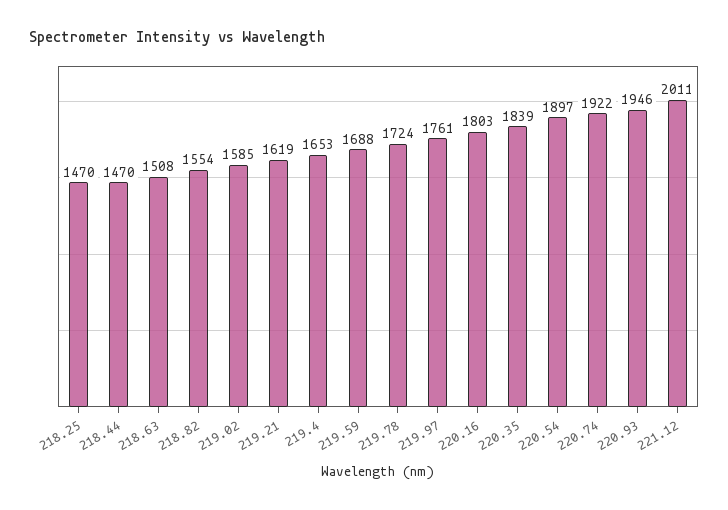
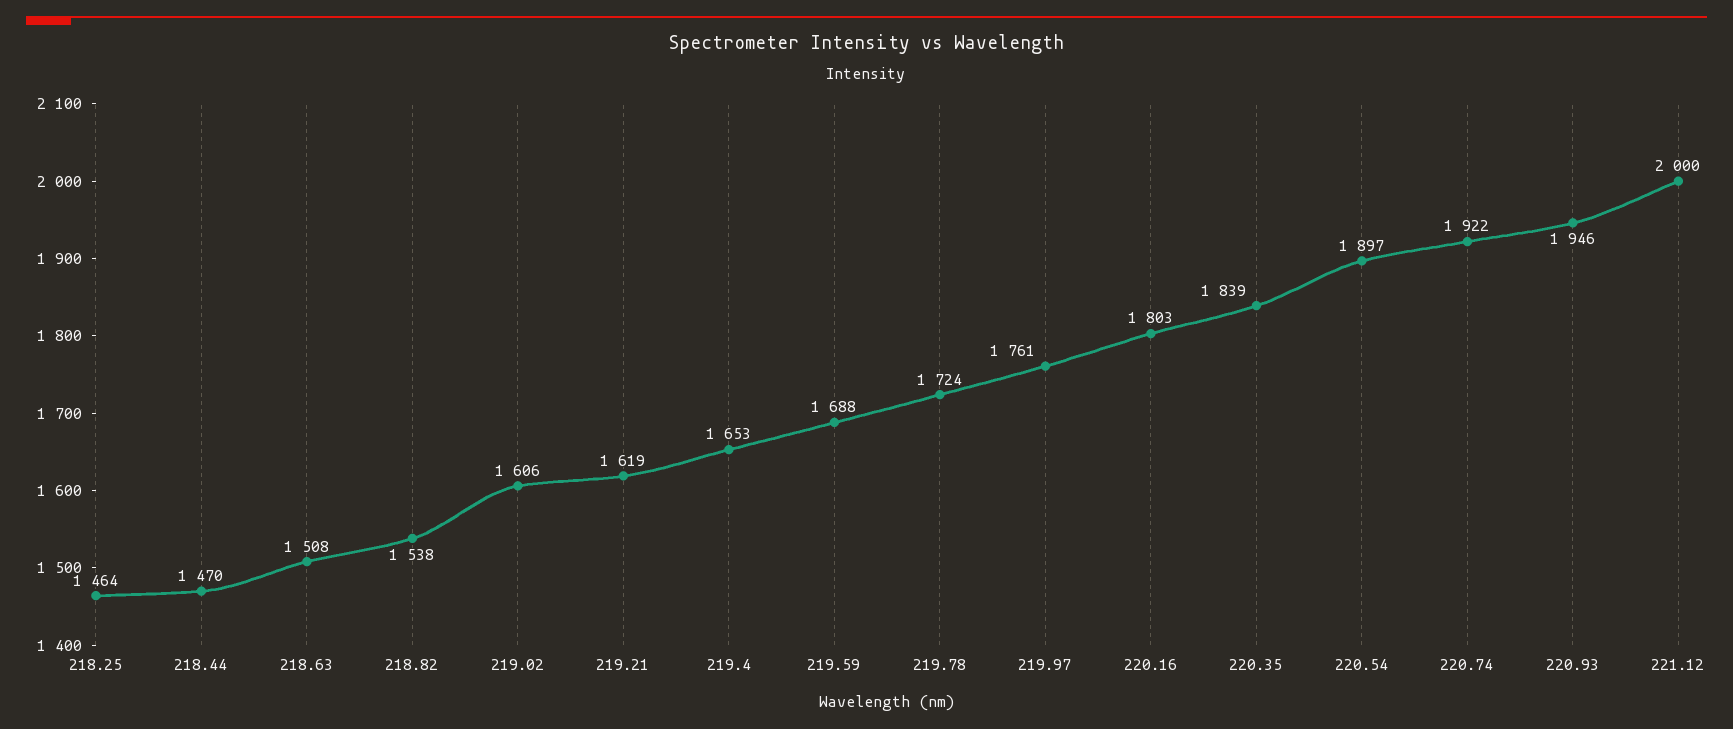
218.25: 1470 -> 1464
218.82: 1554 -> 1538
219.02: 1585 -> 1606
221.12: 2011 -> 2000

